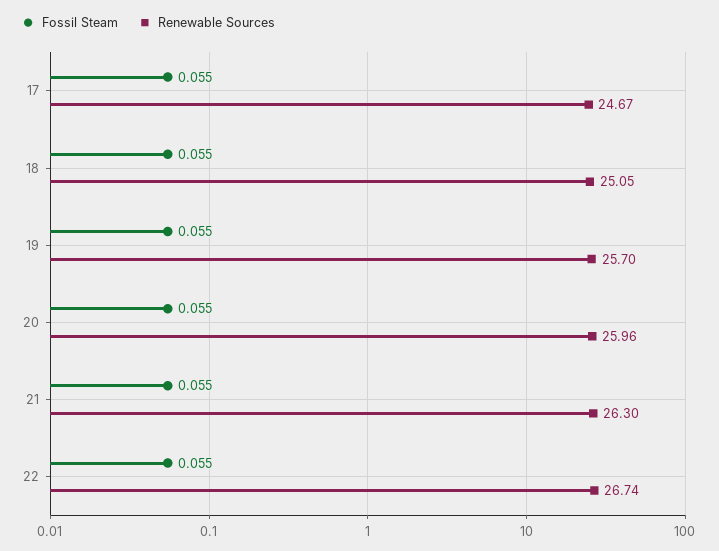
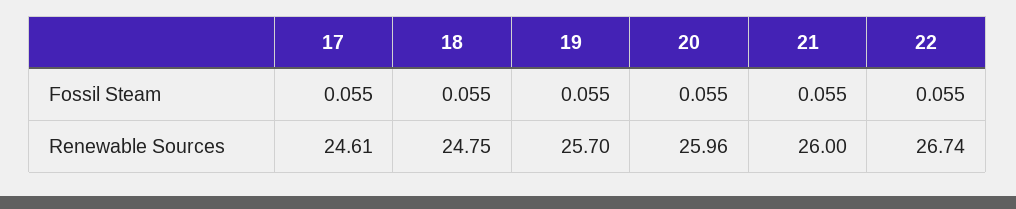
Renewable Sources, 17: 24.67 -> 24.61
Renewable Sources, 18: 25.05 -> 24.75
Renewable Sources, 21: 26.3 -> 26

